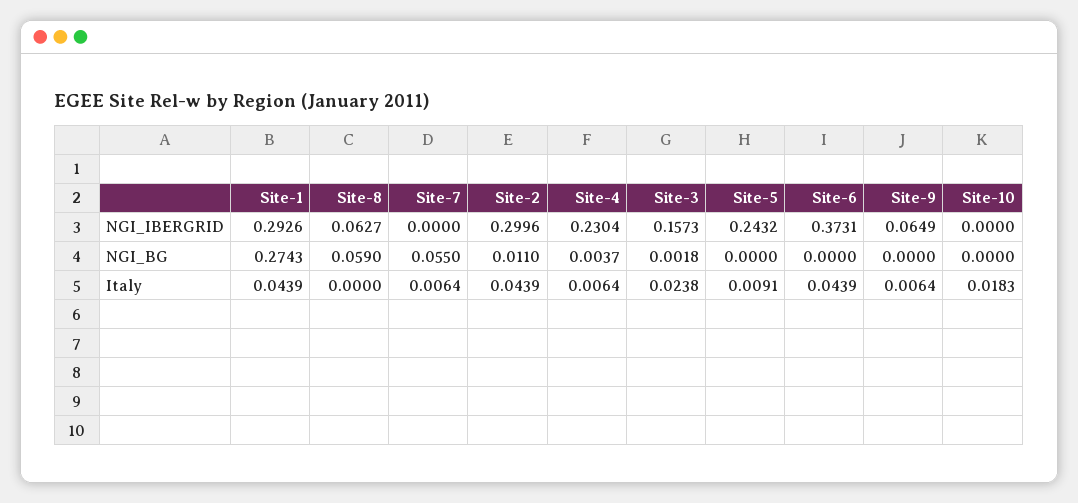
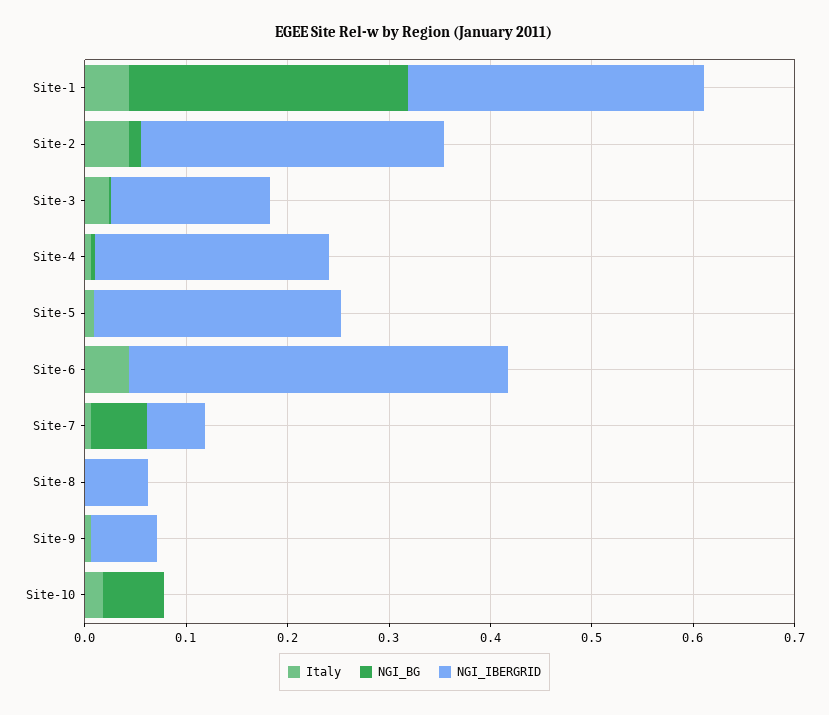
NGI_IBERGRID, Site-7: 0 -> 0.06
NGI_BG, Site-8: 0.059 -> 0
NGI_BG, Site-10: 0 -> 0.06

